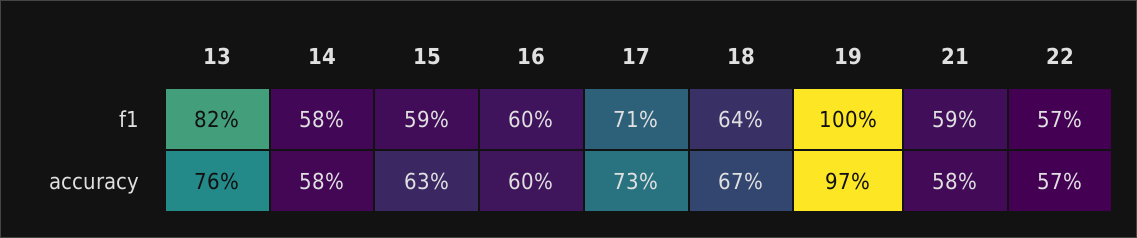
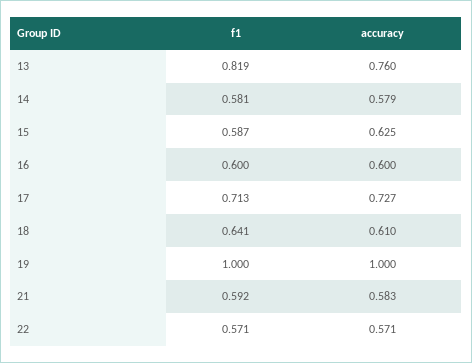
18, accuracy: 0.67 -> 0.61
19, accuracy: 0.97 -> 1

